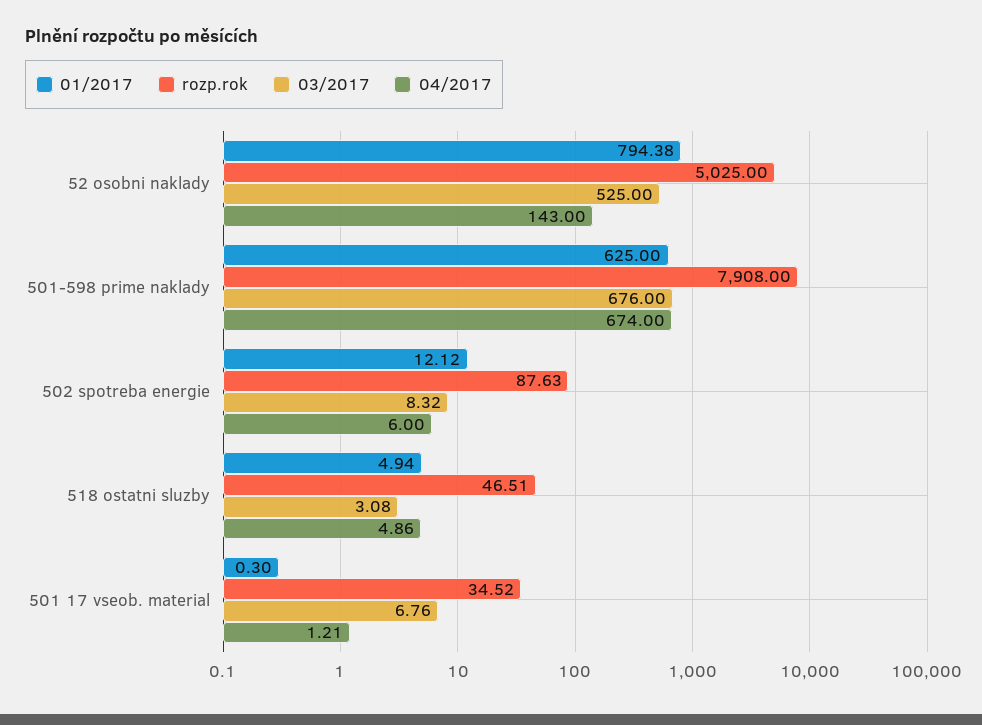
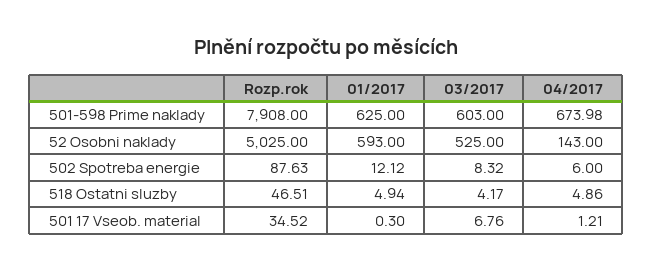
01/2017, 52 osobni naklady: 794.38 -> 593
03/2017, 501-598 prime naklady: 676 -> 603
04/2017, 501-598 prime naklady: 674 -> 673.98
03/2017, 518 ostatni sluzby: 3.08 -> 4.17

